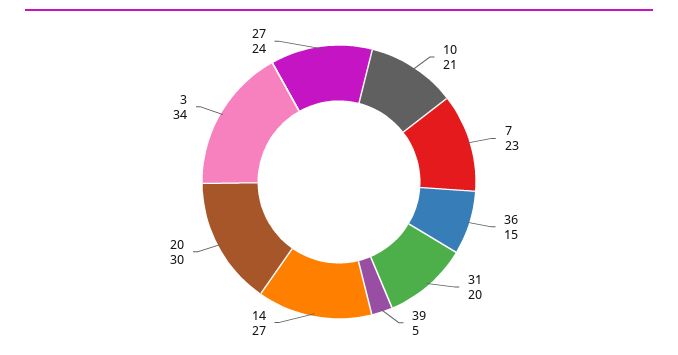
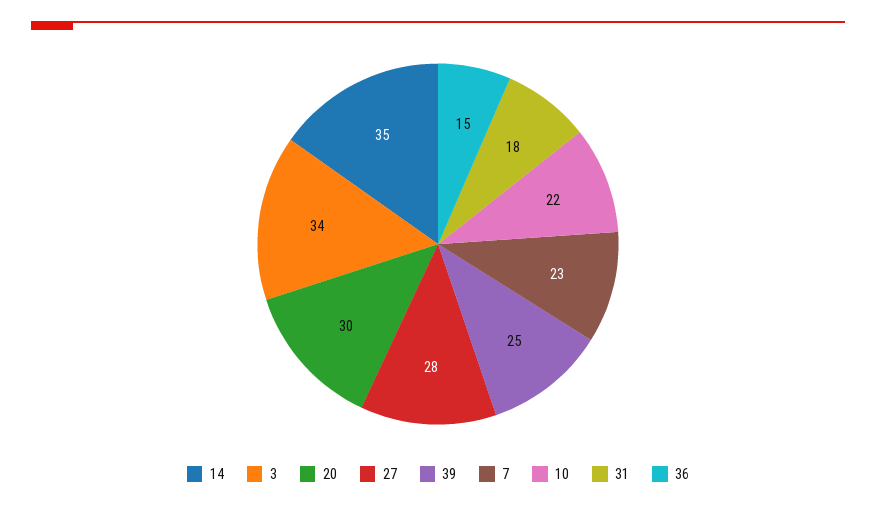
10: 21 -> 22
31: 20 -> 18
39: 5 -> 25
14: 27 -> 35
27: 24 -> 28

